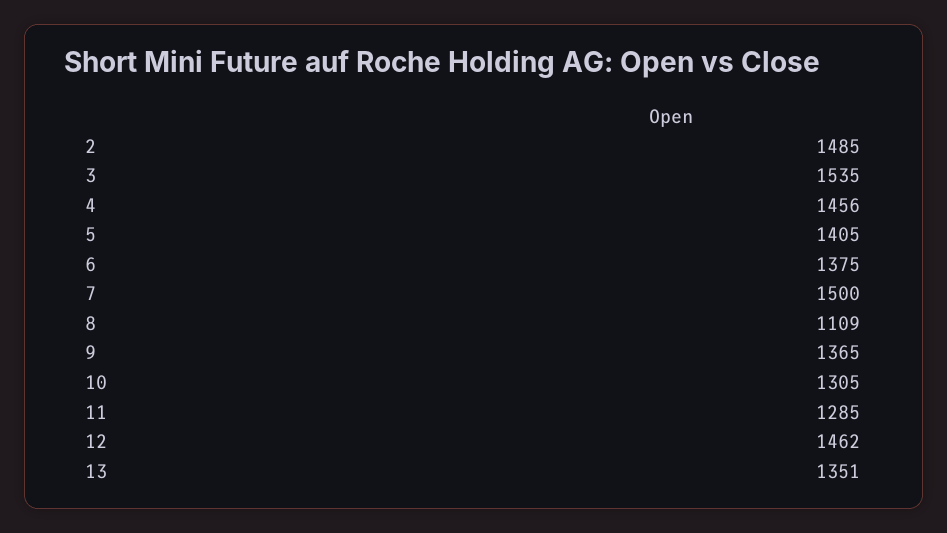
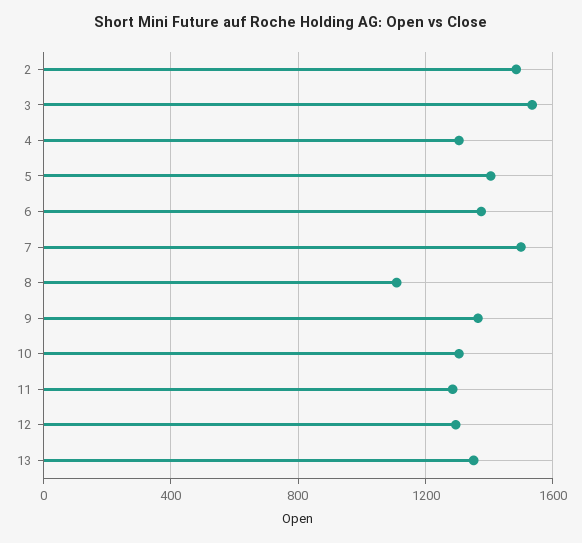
4: 1456 -> 1300
12: 1462 -> 1300

